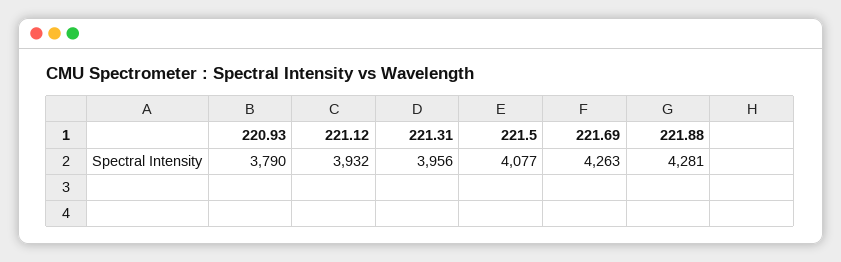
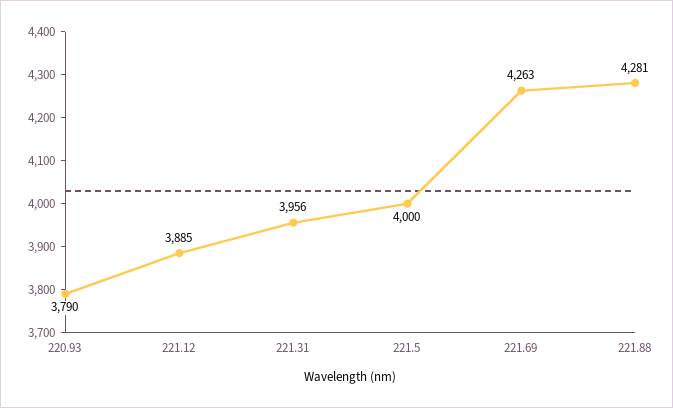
221.12: 3932 -> 3885
221.5: 4077 -> 4000

